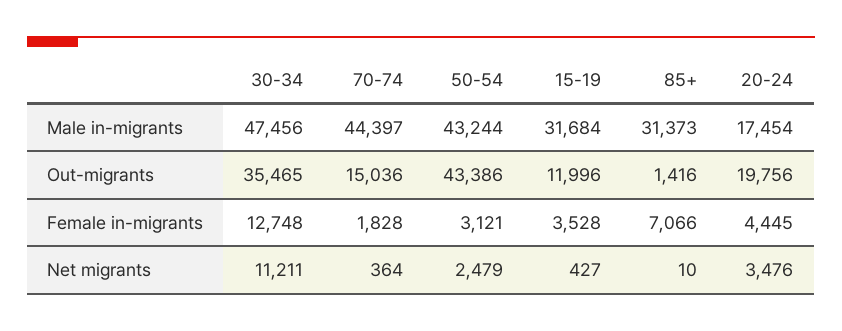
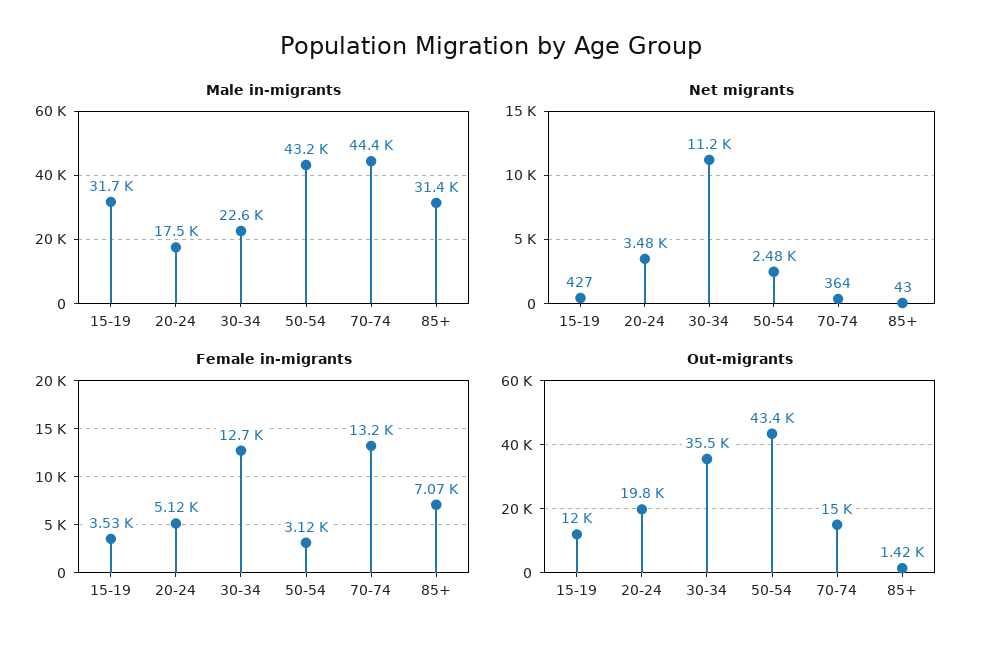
Male in-migrants, 30-34: 47456 -> 22600
Female in-migrants, 70-74: 1828 -> 13200
Female in-migrants, 20-24: 4445 -> 5120
Net migrants, 85+: 10 -> 43

